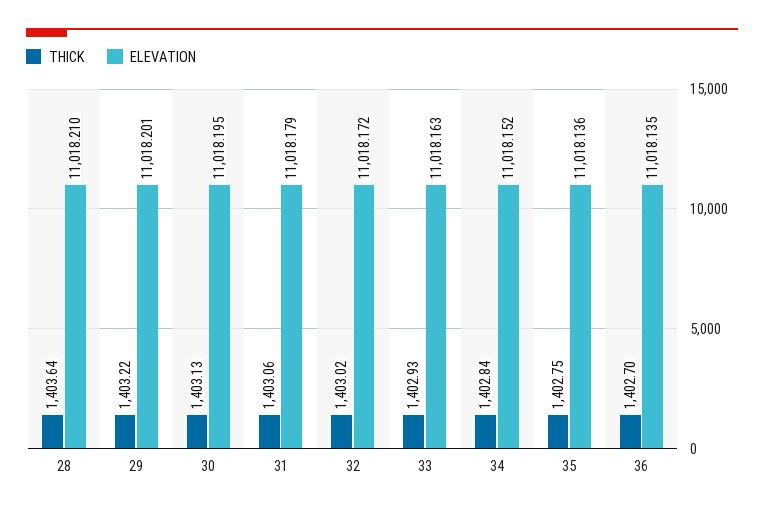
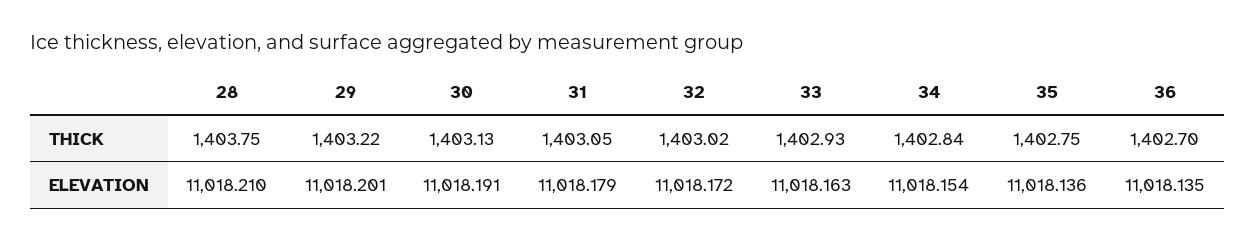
THICK, 28: 1403.64 -> 1403.75
ELEVATION, 30: 11018.195 -> 11018.191
THICK, 31: 1403.06 -> 1403.05
ELEVATION, 34: 11018.152 -> 11018.154

